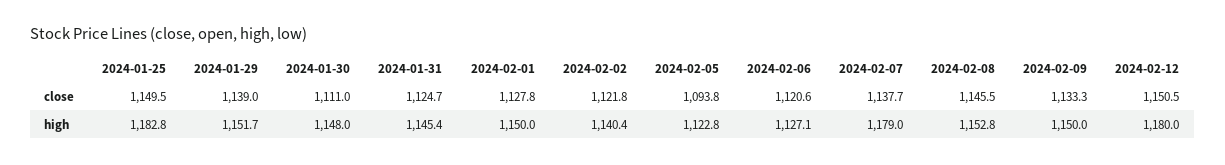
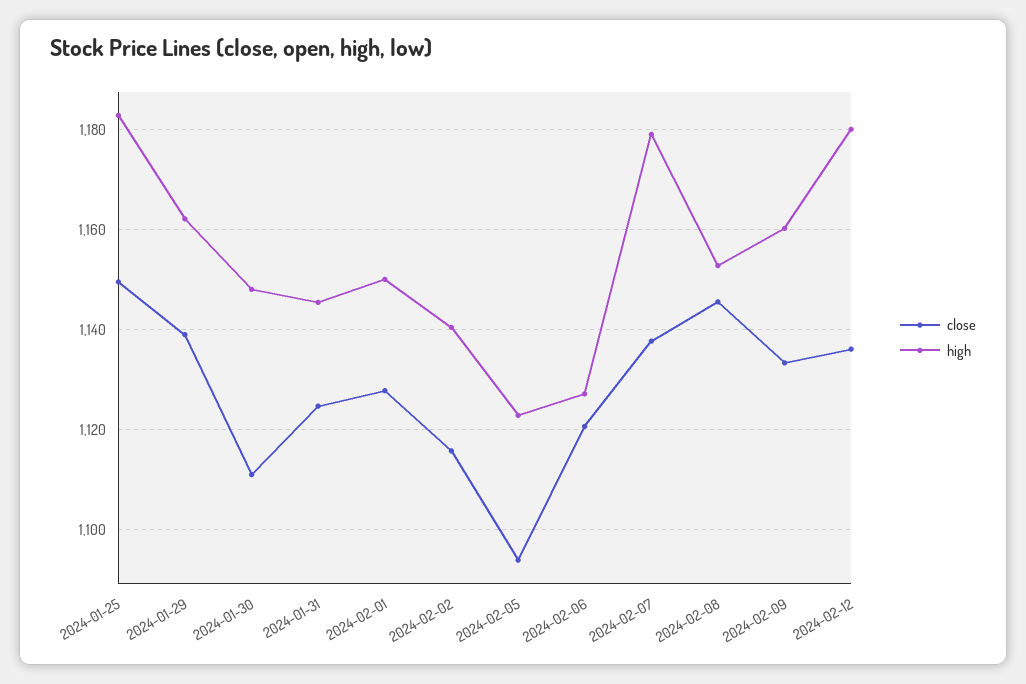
close, 2024-02-02: 1121.8 -> 1116
close, 2024-02-12: 1150.5 -> 1136
high, 2024-01-29: 1151.7 -> 1162
high, 2024-02-09: 1150 -> 1160

